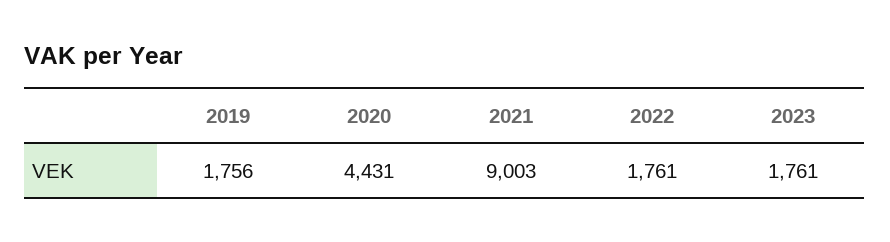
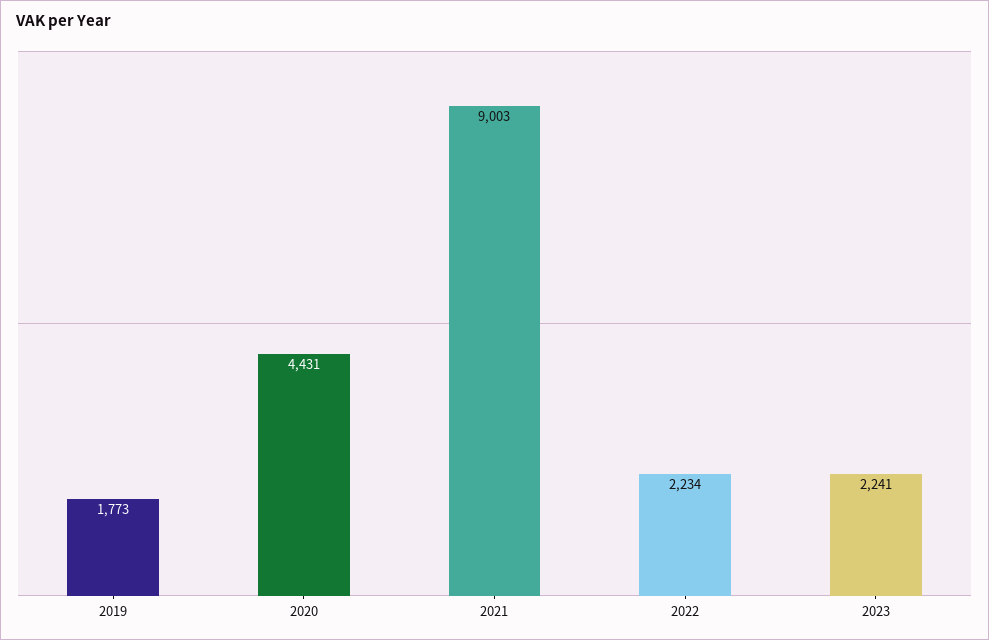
2019: 1756 -> 1773
2022: 1761 -> 2234
2023: 1761 -> 2241

